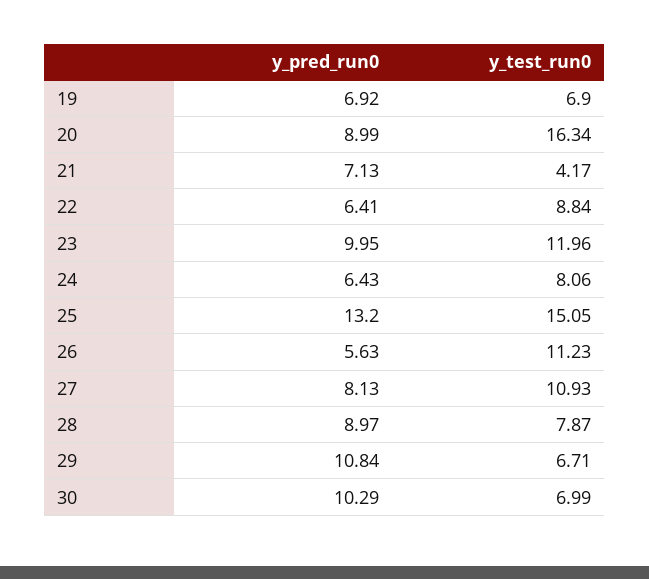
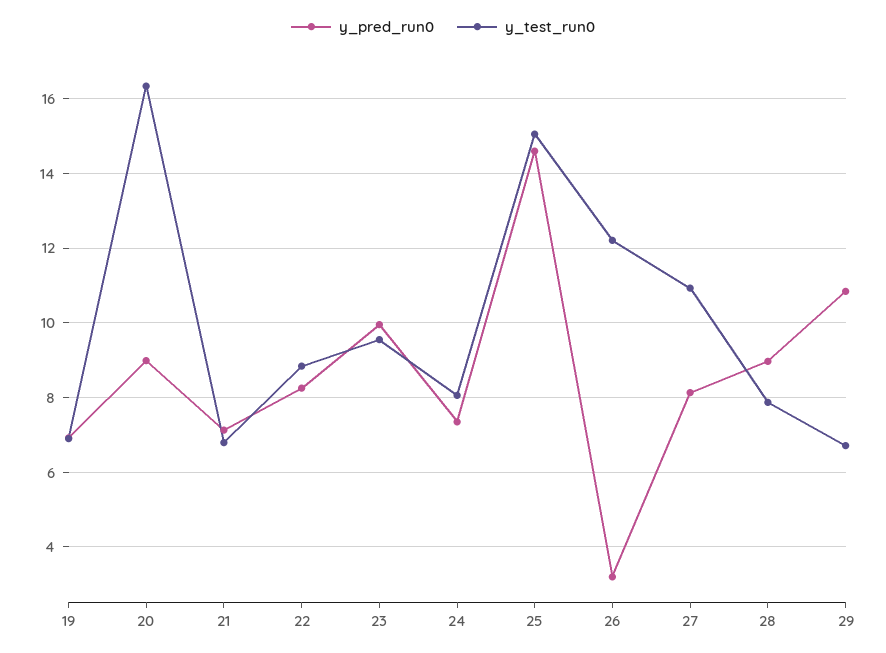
y_test_run0, 21: 4.17 -> 6.8
y_pred_run0, 22: 6.41 -> 8.2
y_test_run0, 23: 11.96 -> 9.6
y_pred_run0, 24: 6.43 -> 7.4
y_pred_run0, 25: 13.2 -> 14.6
y_pred_run0, 26: 5.63 -> 3.2
y_test_run0, 26: 11.23 -> 12.2
y_pred_run0, 30: 10.29 -> none
y_test_run0, 30: 6.99 -> none

